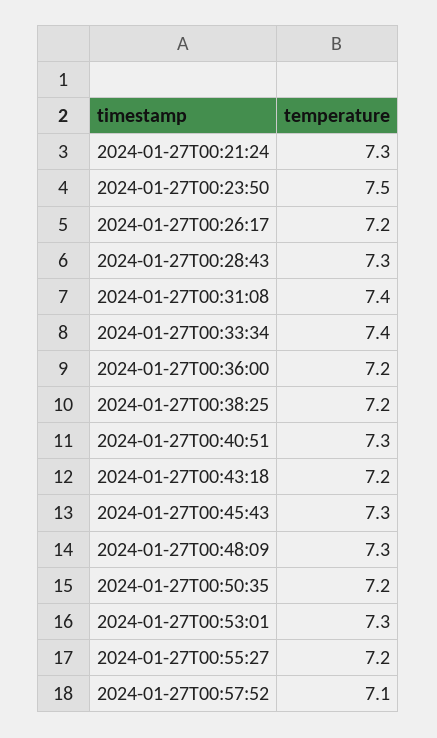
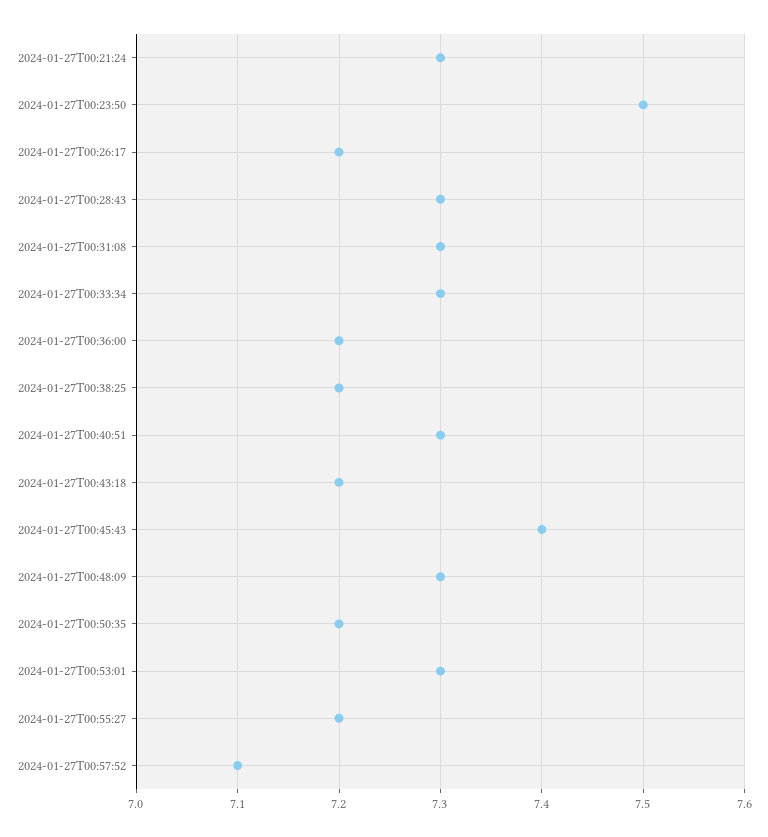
2024-01-27T00:31:08: 7.4 -> 7.3
2024-01-27T00:33:34: 7.4 -> 7.3
2024-01-27T00:45:43: 7.3 -> 7.4

